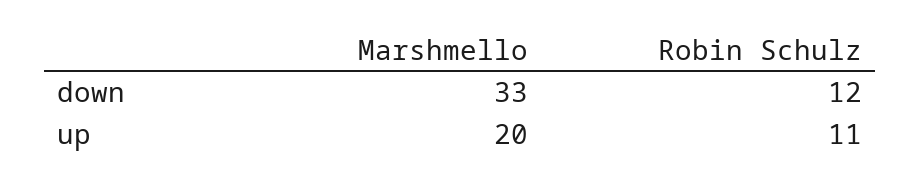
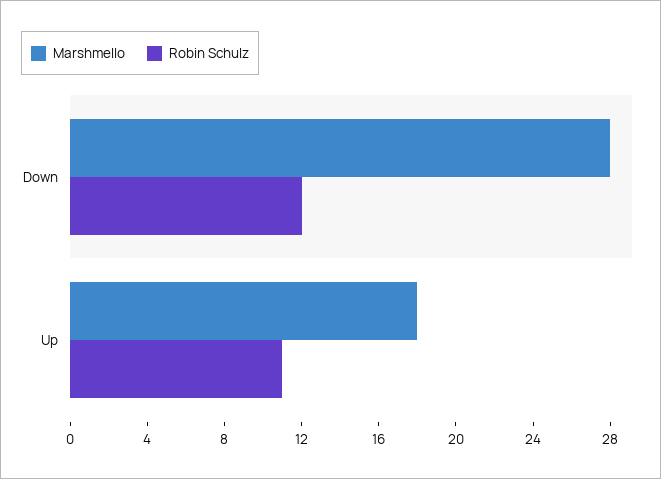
Marshmello, down: 33 -> 28
Marshmello, up: 20 -> 18

